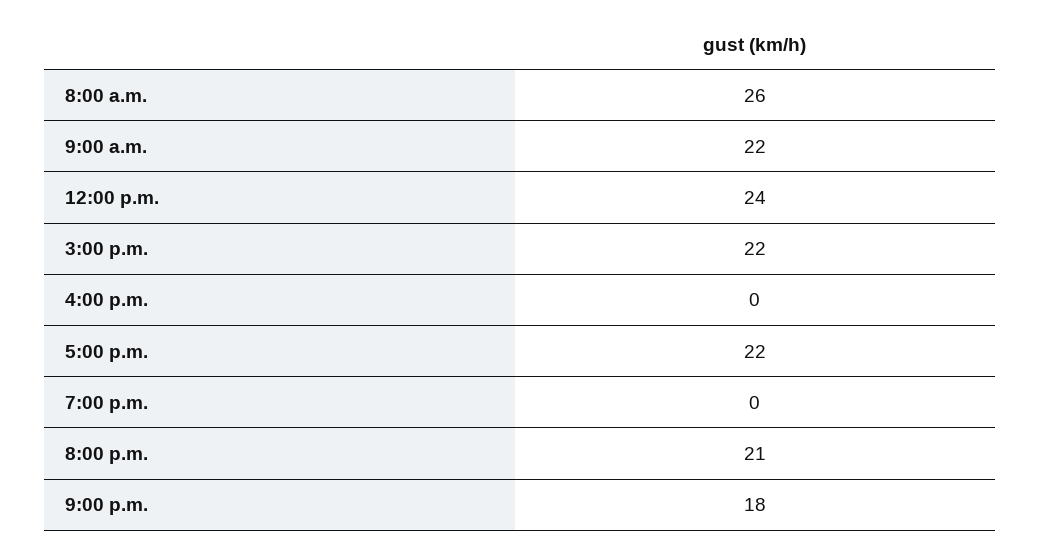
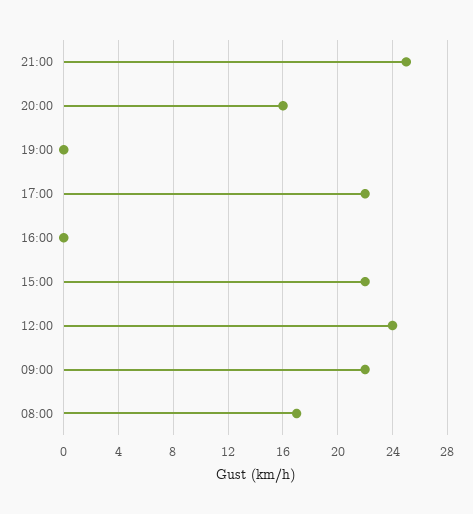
8:00 a.m.: 26 -> 17
8:00 p.m.: 21 -> 16
9:00 p.m.: 18 -> 25

